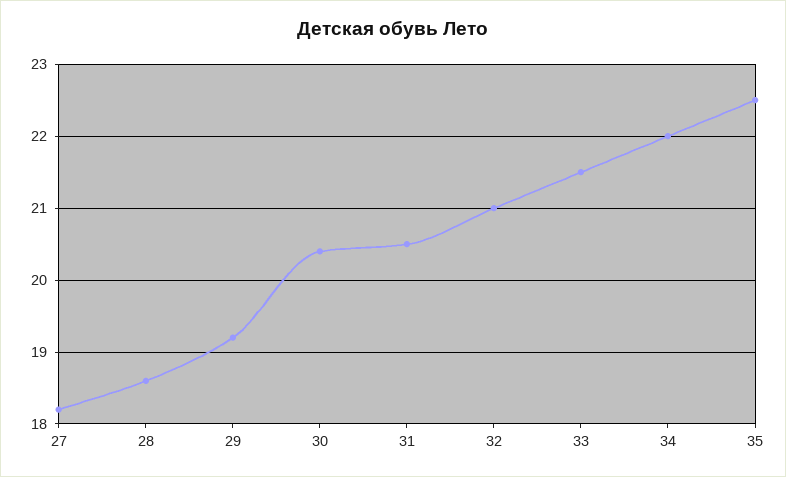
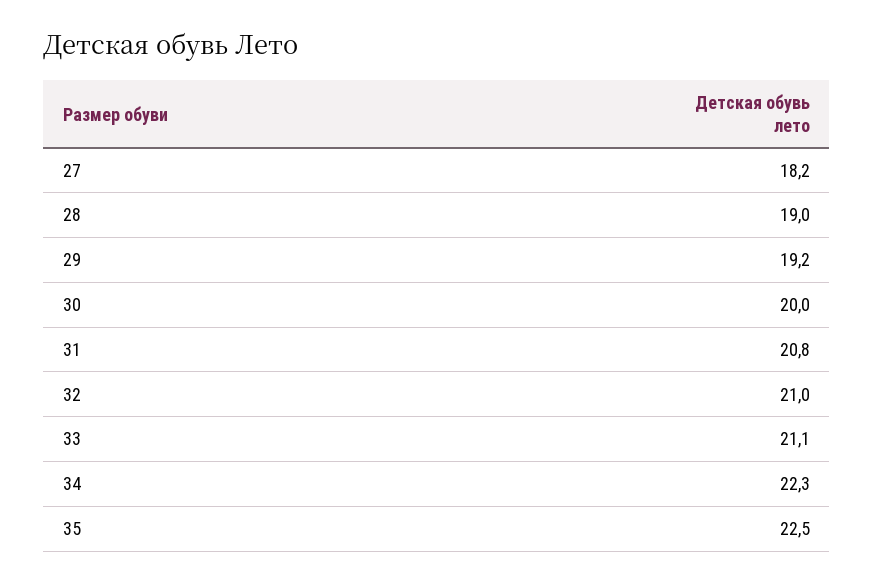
28: 18.6 -> 19
30: 20.4 -> 20
31: 20.5 -> 20.8
33: 21.5 -> 21.1
34: 22 -> 22.3

